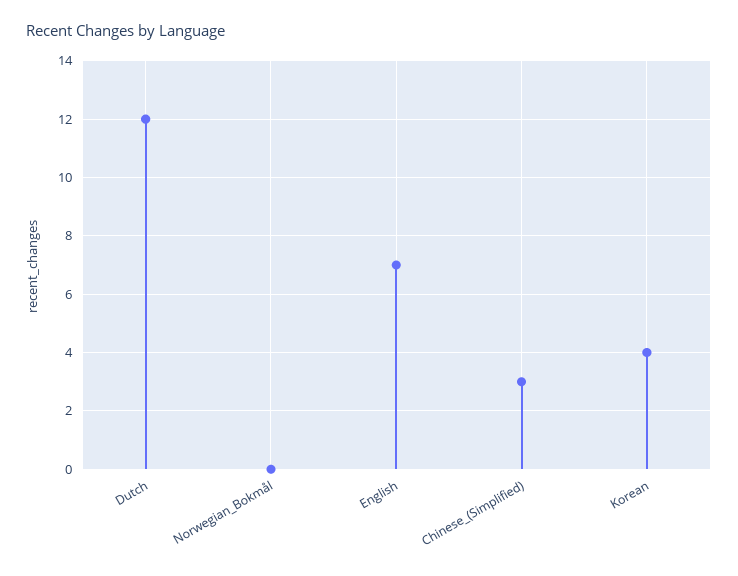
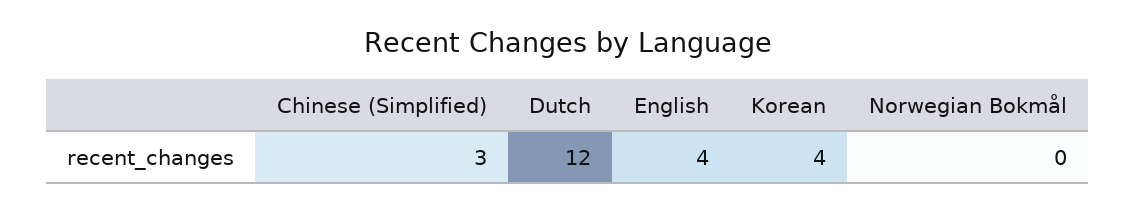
English: 7 -> 4

